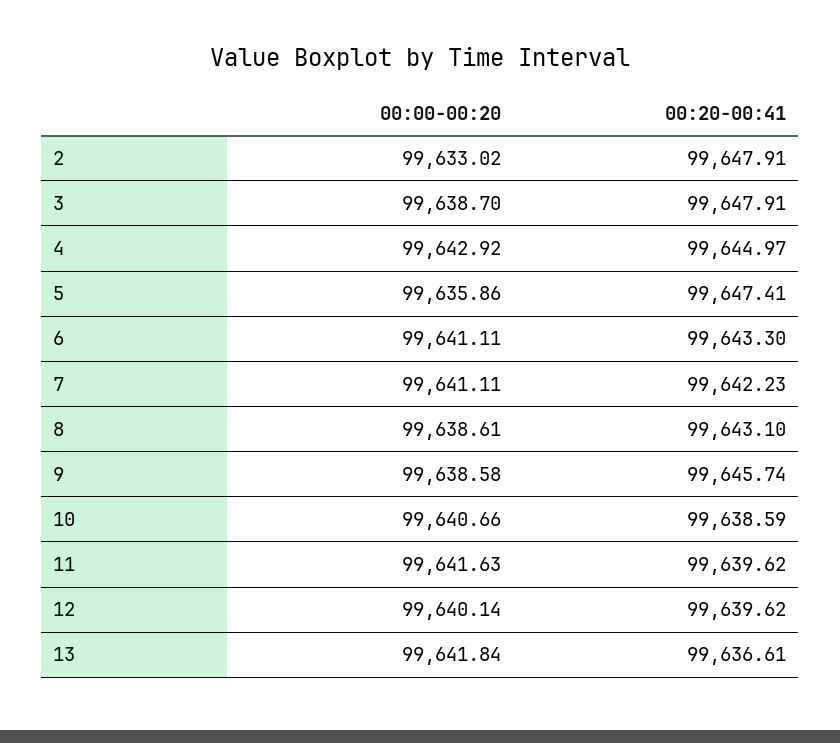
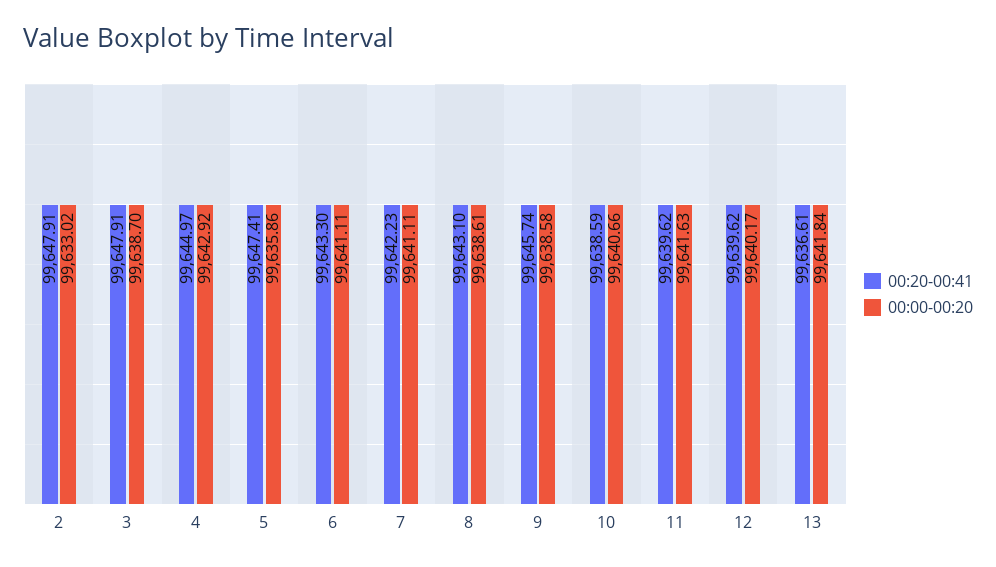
00:00-00:20, 12: 99640.14 -> 99640.17

